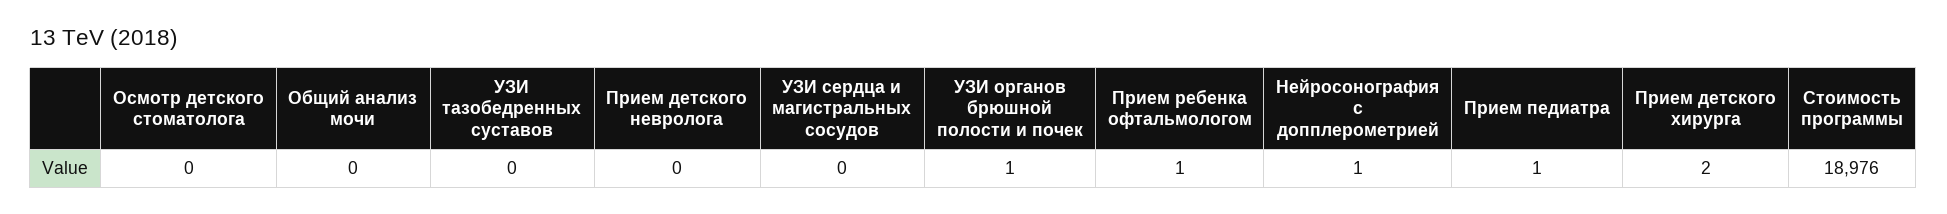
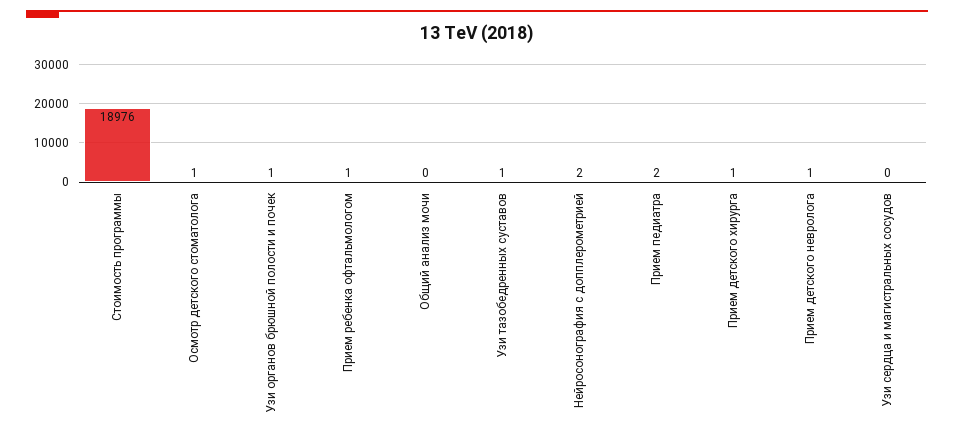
Осмотр детского стоматолога: 0 -> 1
УЗИ тазобедренных суставов: 0 -> 1
Прием детского невролога: 0 -> 1
Нейросонография с допплерометрией: 1 -> 2
Прием педиатра: 1 -> 2
Прием детского хирурга: 2 -> 1

